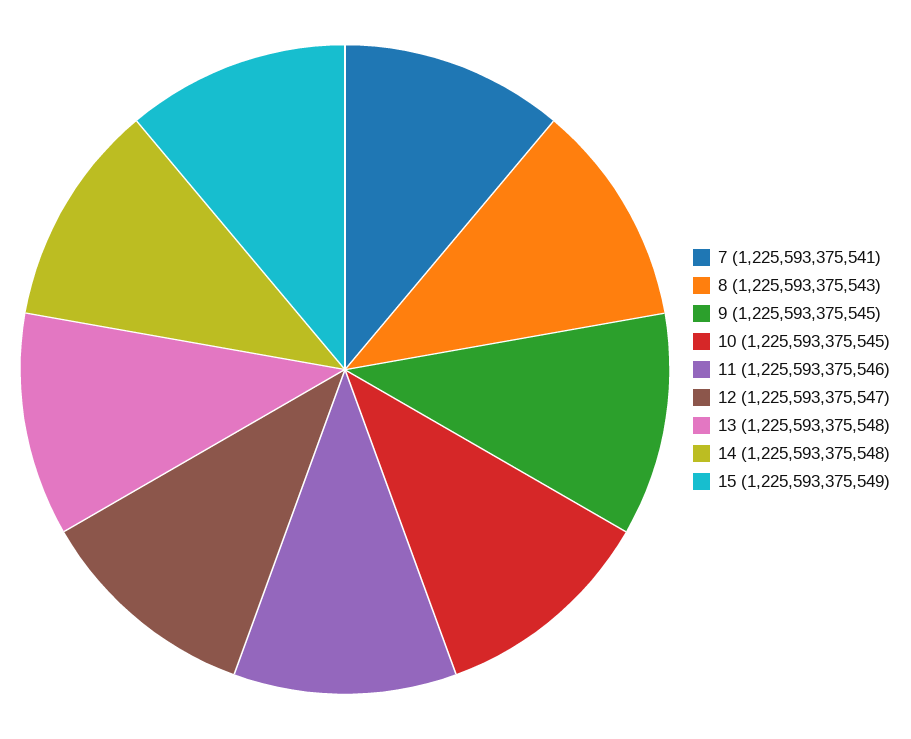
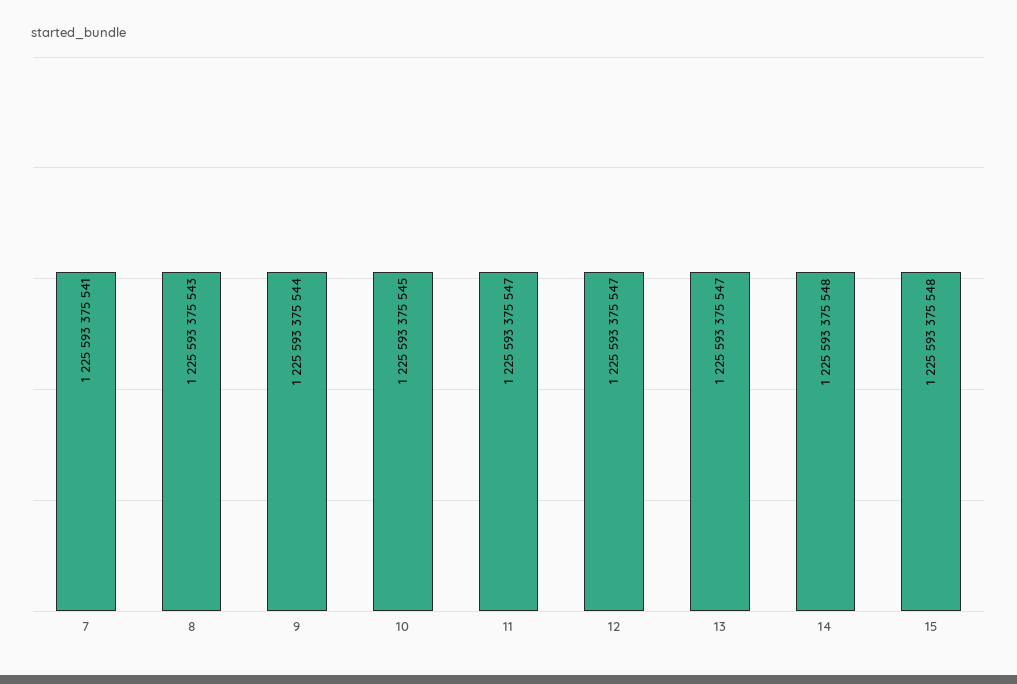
9: 1225593375545 -> 1225593375544
11: 1225593375546 -> 1225593375547
13: 1225593375548 -> 1225593375547
15: 1225593375549 -> 1225593375548

